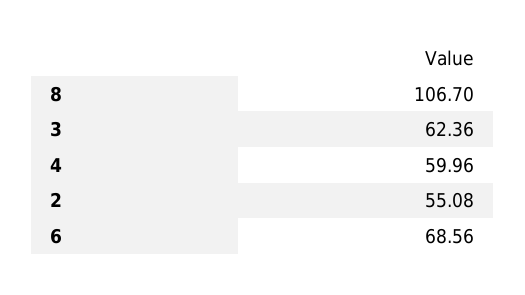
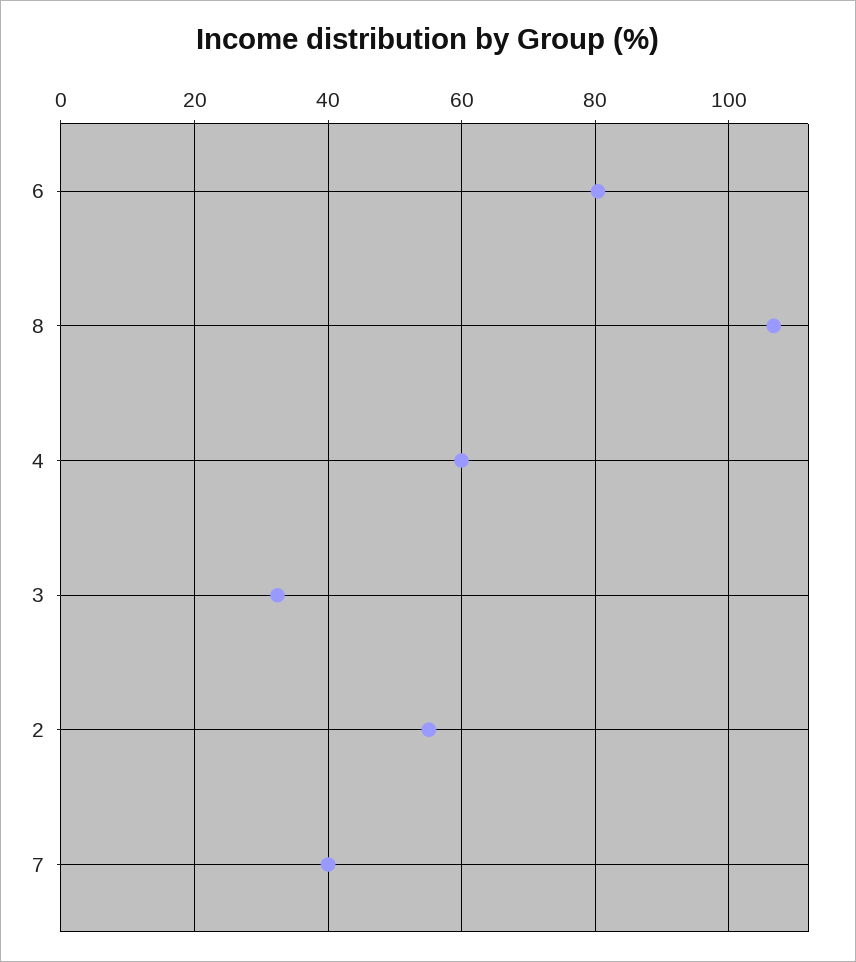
3: 62.36 -> 32
6: 68.56 -> 80
7: none -> 40

